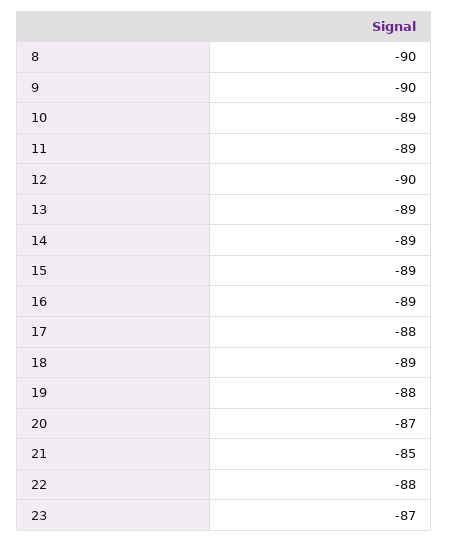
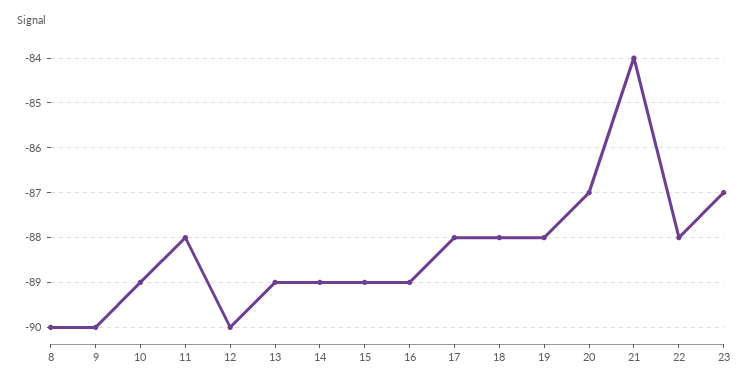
11: -89 -> -88
18: -89 -> -88
21: -85 -> -84

